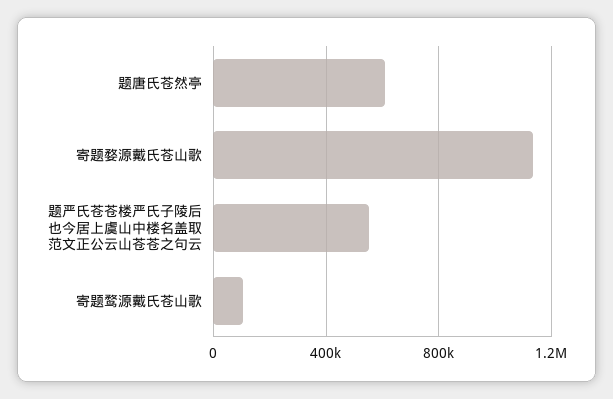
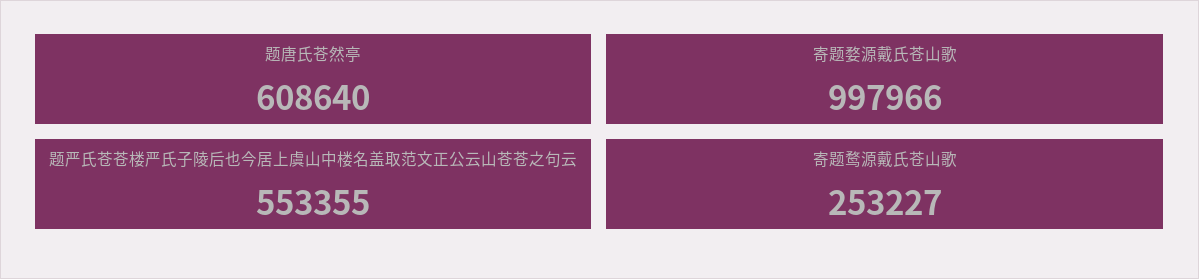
寄题婺源戴氏苍山歌: 1150000 -> 997966
寄题鹜源戴氏苍山歌: 100000 -> 253227

